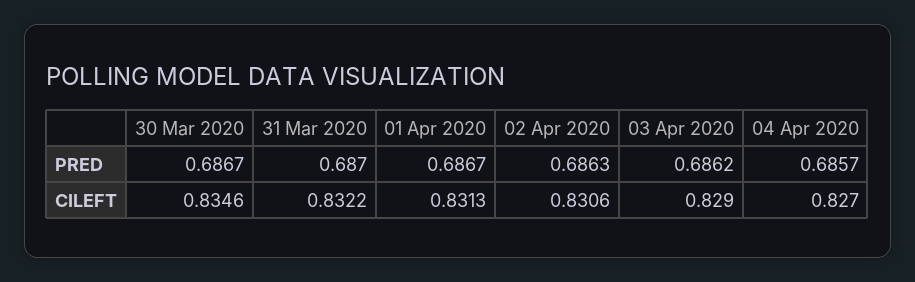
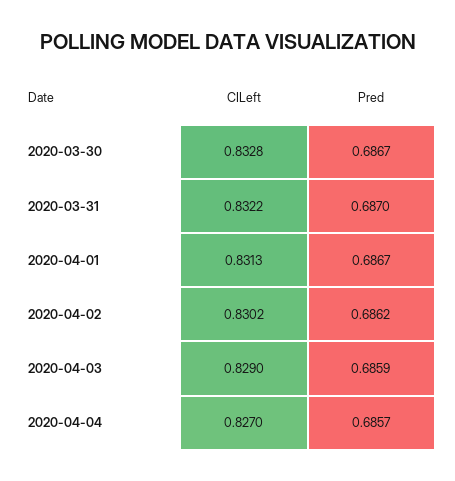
02 Apr 2020, PRED: 0.6863 -> 0.6862
03 Apr 2020, PRED: 0.6862 -> 0.6859
30 Mar 2020, CILEFT: 0.8346 -> 0.8328
02 Apr 2020, CILEFT: 0.8306 -> 0.8302

